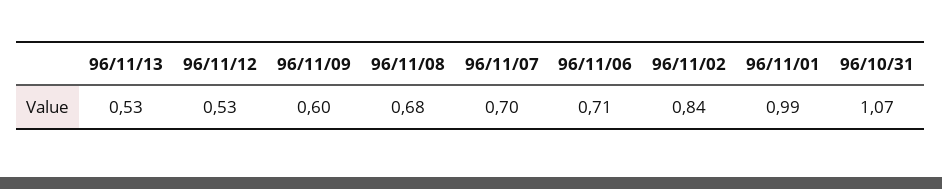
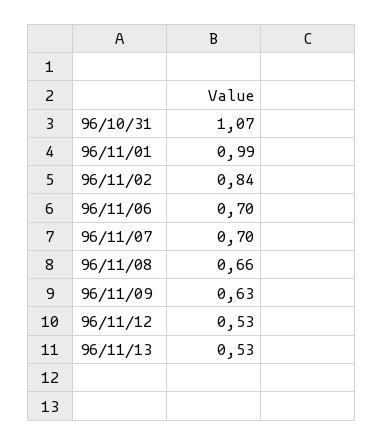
96/11/09: 0.6 -> 0.63
96/11/08: 0.68 -> 0.66
96/11/06: 0.71 -> 0.7

